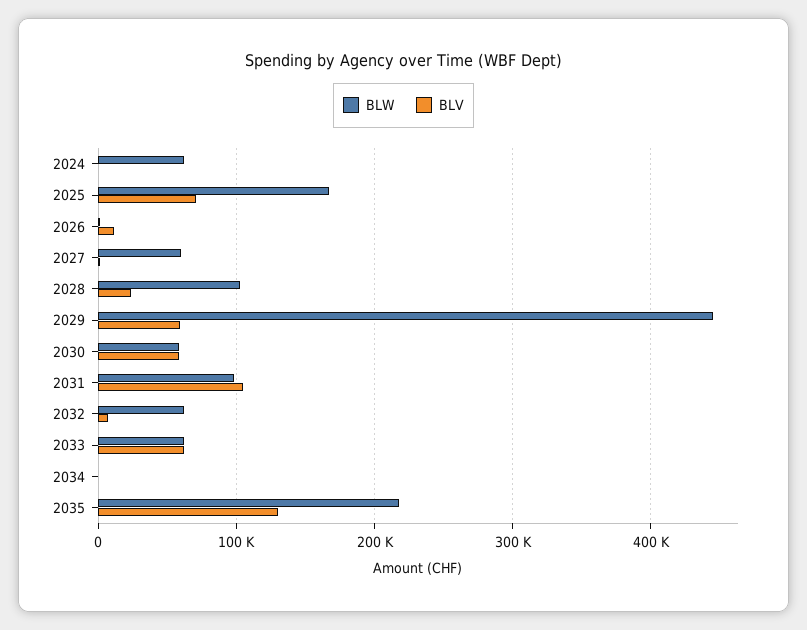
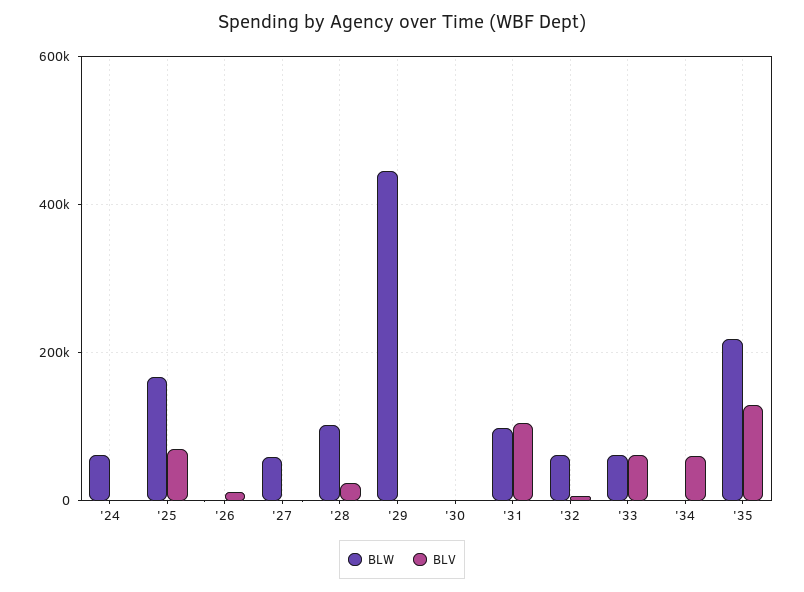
BLV, 2029: 60000 -> 0
BLW, 2030: 60000 -> 0
BLV, 2030: 60000 -> 0
BLV, 2034: 0 -> 60000

